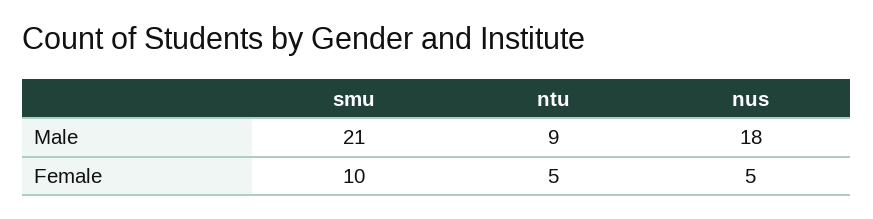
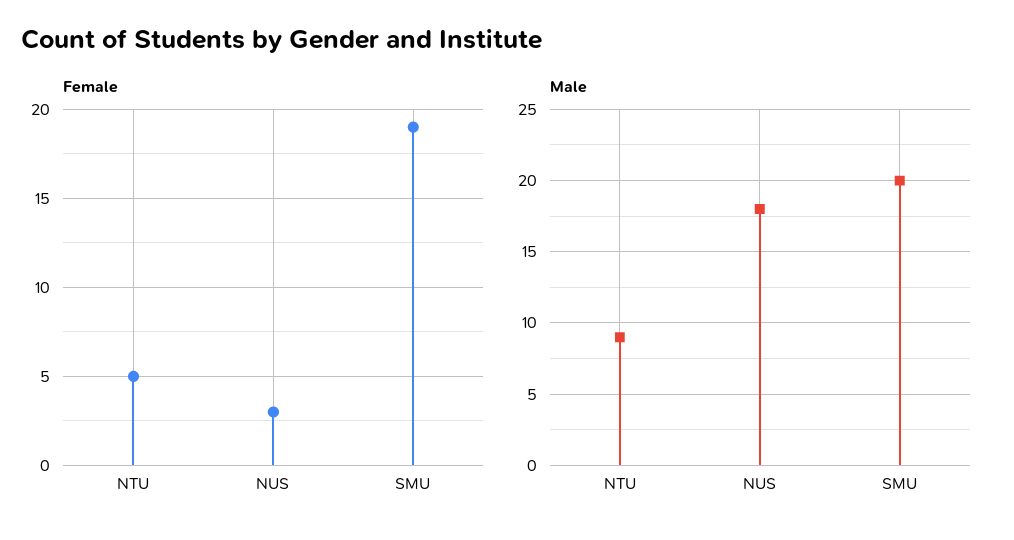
Male, smu: 21 -> 20
Female, smu: 10 -> 19
Female, nus: 5 -> 3

